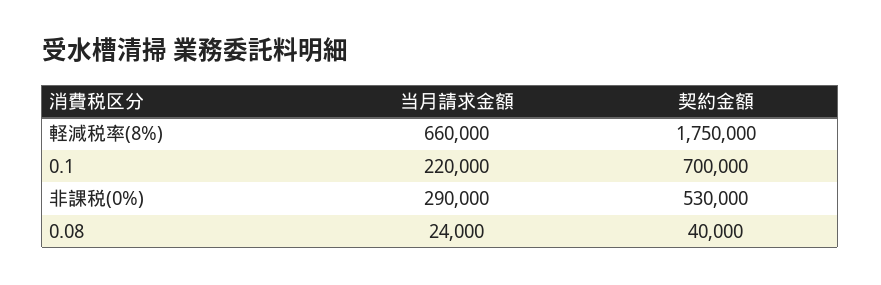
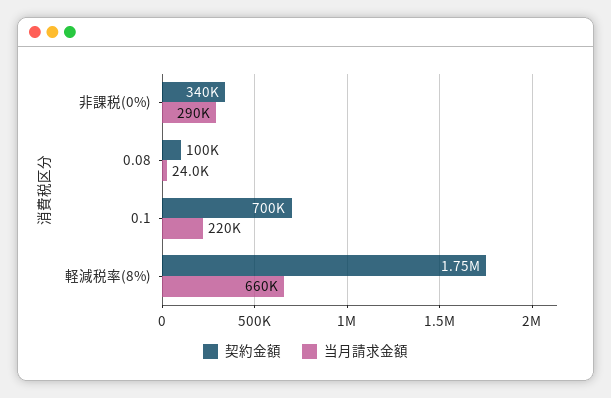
契約金額, 非課税(0%): 530000 -> 340000
契約金額, 0.08: 40000 -> 100000

